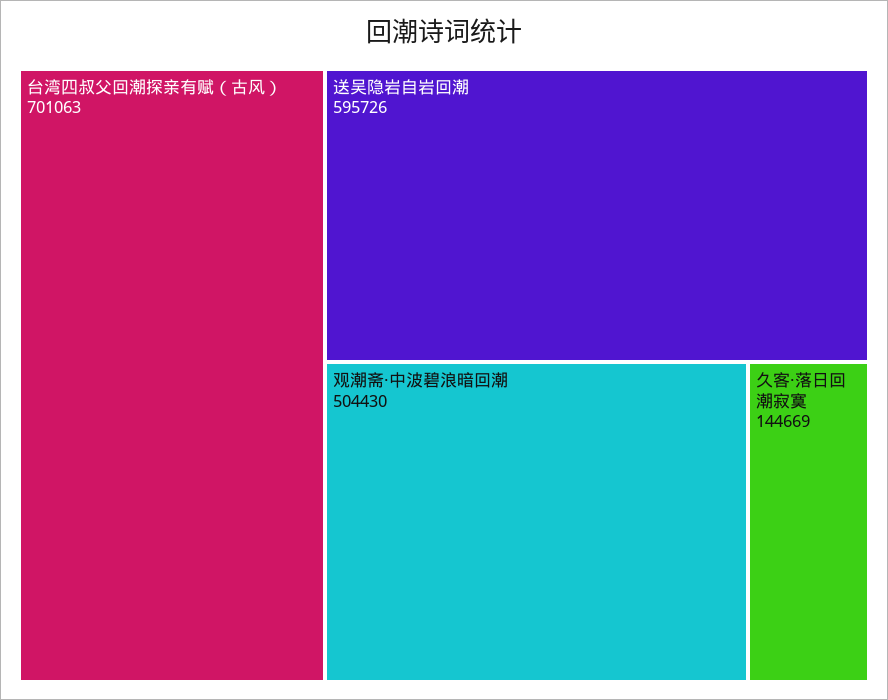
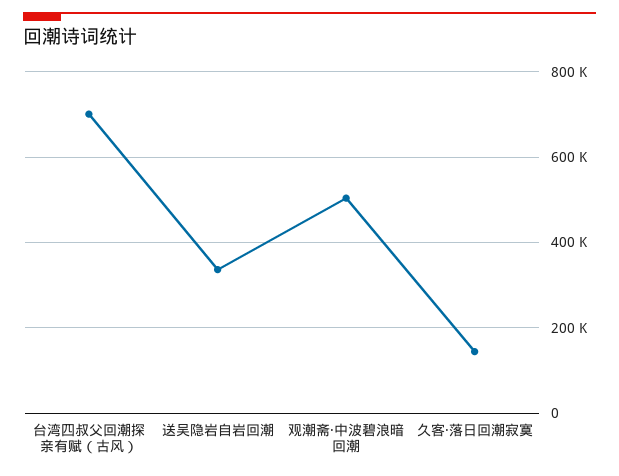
送吴隐岩自岩回潮: 595726 -> 340000

